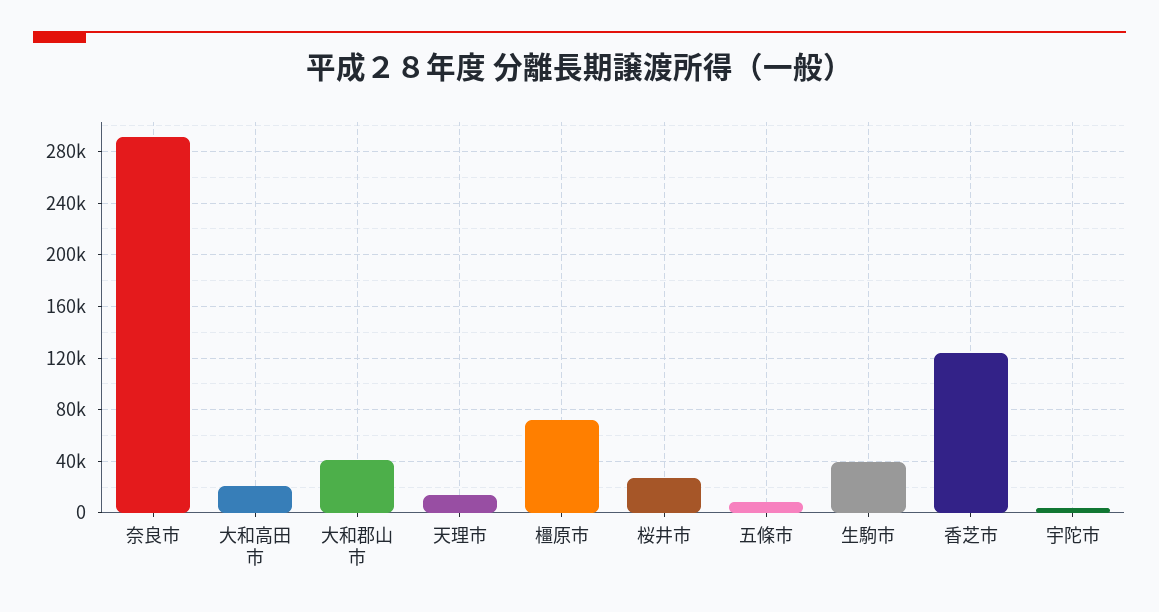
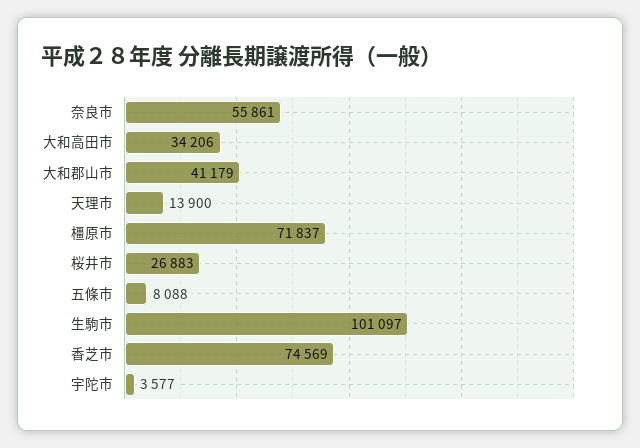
奈良市: 290000 -> 55861
大和高田市: 20000 -> 34206
生駒市: 40000 -> 101097
香芝市: 125000 -> 74569

